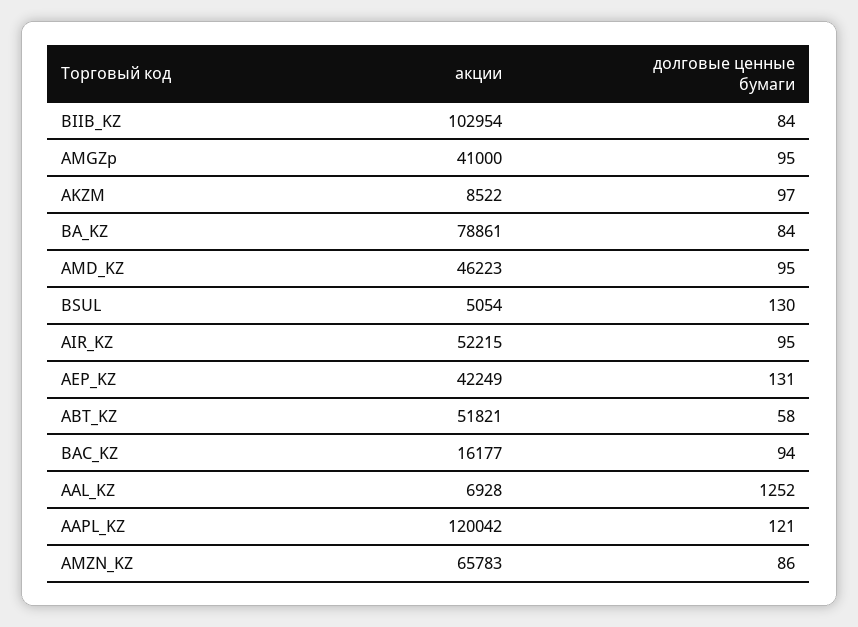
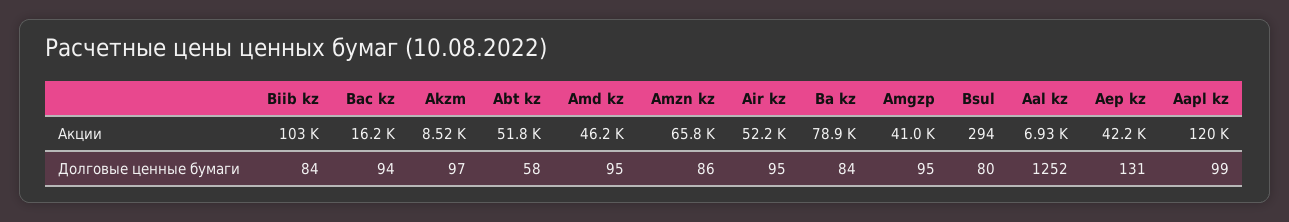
акции, BSUL: 5054 -> 294
долговые ценные бумаги, BSUL: 130 -> 80
долговые ценные бумаги, AAPL_KZ: 121 -> 99

